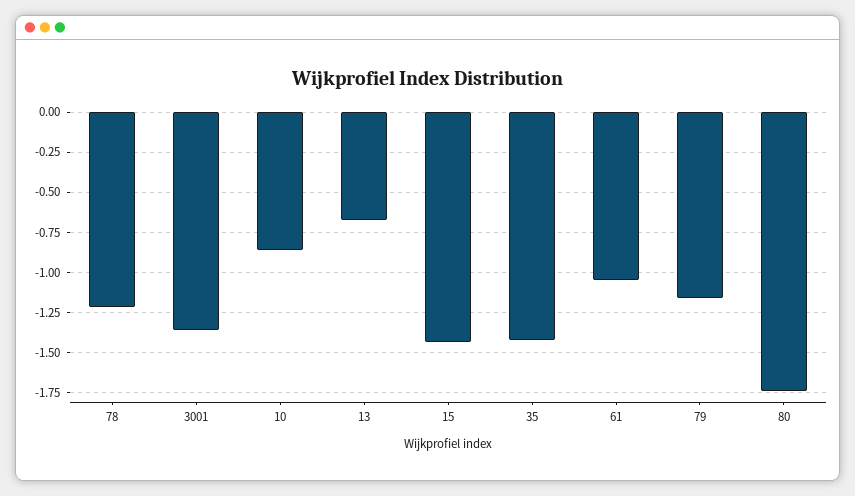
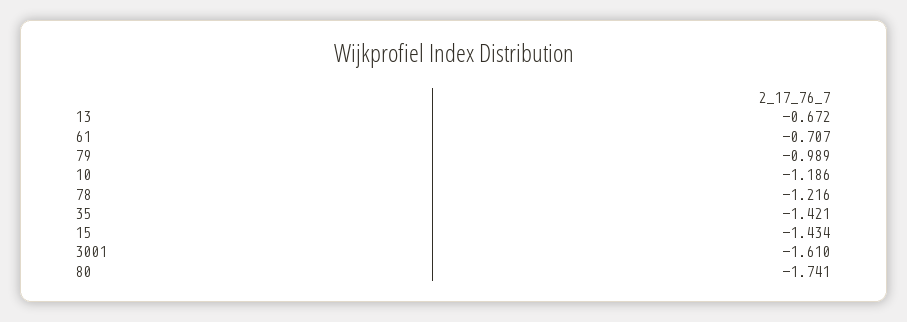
3001: -1.35 -> -1.61
10: -0.85 -> -1.186
61: -1.05 -> -0.707
79: -1.15 -> -0.989

